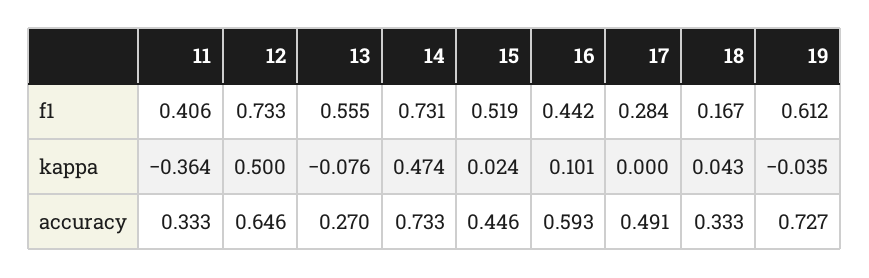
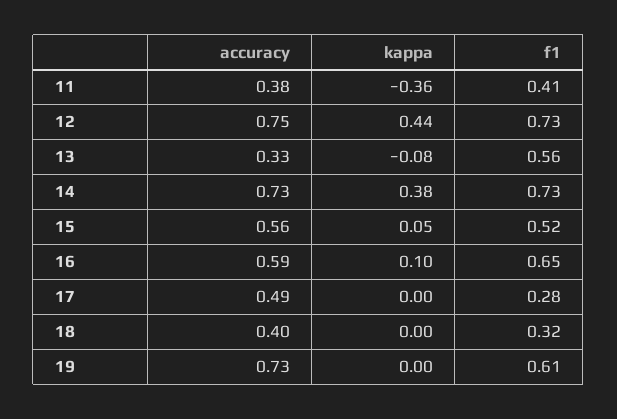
16, f1: 0.442 -> 0.65
18, f1: 0.167 -> 0.32
12, kappa: 0.5 -> 0.44
14, kappa: 0.474 -> 0.38
15, kappa: 0.024 -> 0.05
18, kappa: 0.043 -> 0
19, kappa: -0.035 -> 0
11, accuracy: 0.333 -> 0.38
12, accuracy: 0.646 -> 0.75
13, accuracy: 0.27 -> 0.33
15, accuracy: 0.446 -> 0.56
18, accuracy: 0.333 -> 0.4

